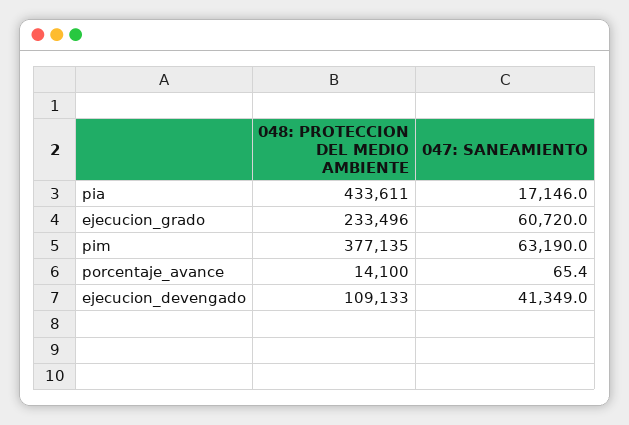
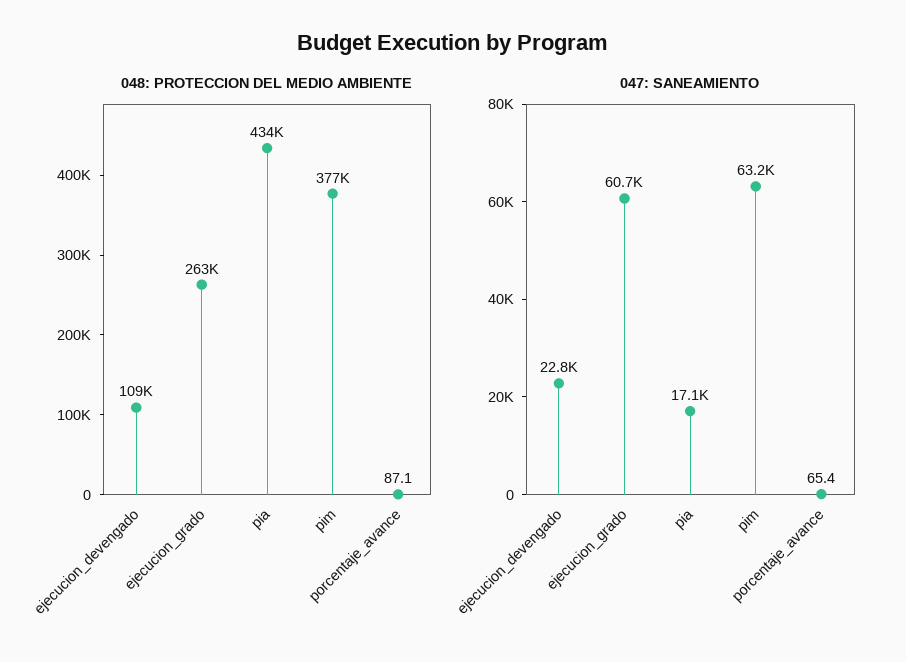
048: PROTECCION DEL MEDIO AMBIENTE, ejecucion_grado: 233496 -> 263000
048: PROTECCION DEL MEDIO AMBIENTE, porcentaje_avance: 14100 -> 87.1
047: SANEAMIENTO, ejecucion_devengado: 41349 -> 22800

